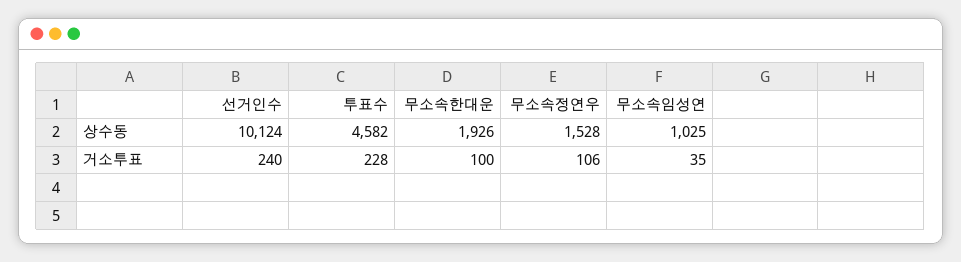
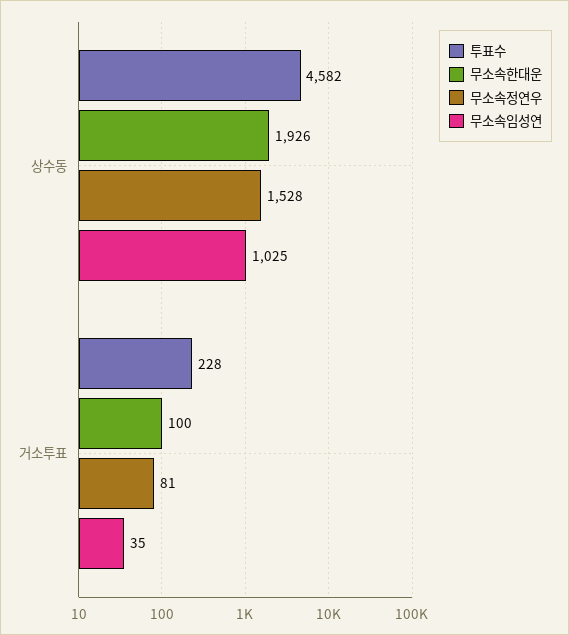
선거인수, 상수동: 10124 -> none
선거인수, 거소투표: 240 -> none
무소속정연우, 거소투표: 106 -> 81

